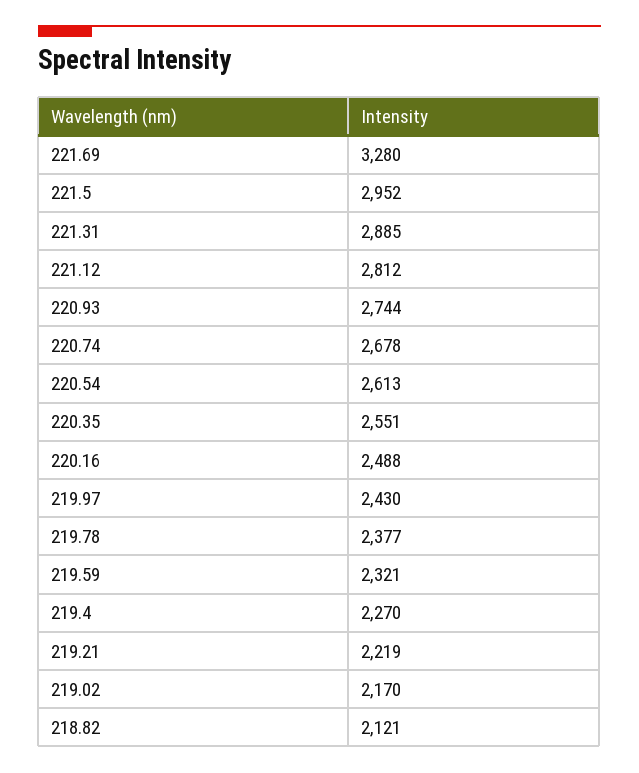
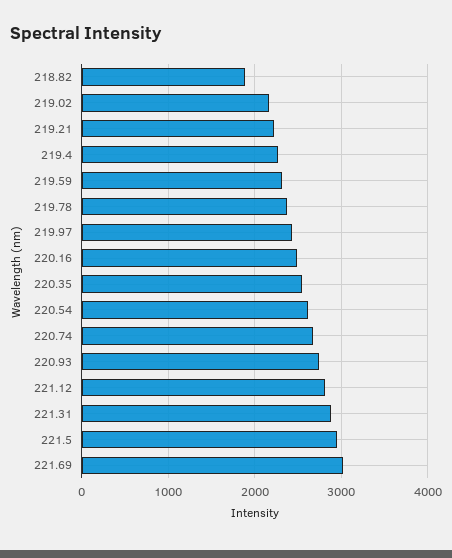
221.69: 3280 -> 3000
218.82: 2121 -> 1900

